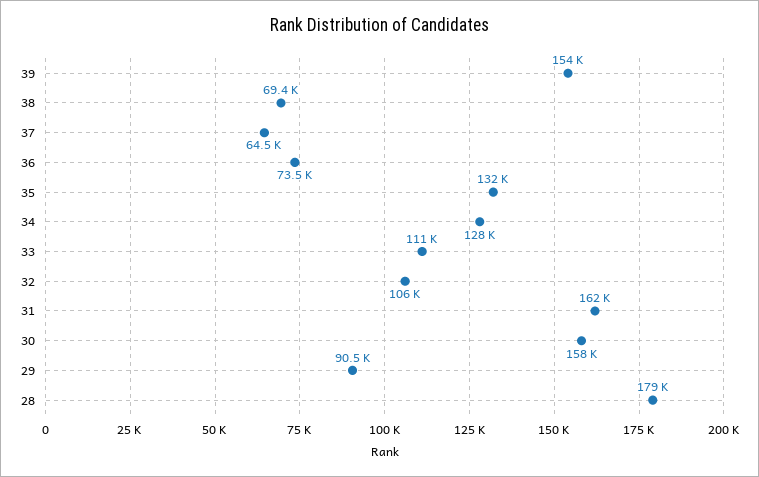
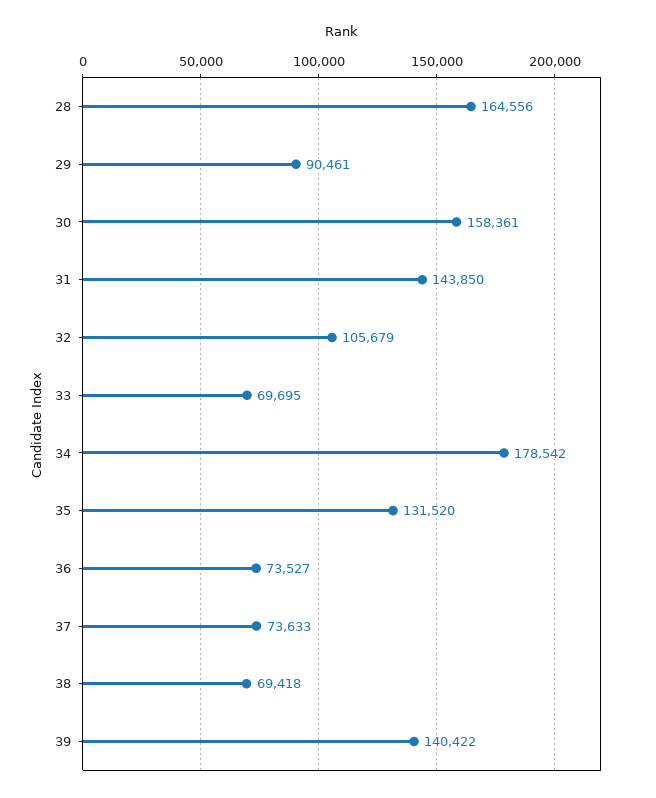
39: 154000 -> 140422
37: 64500 -> 73633
34: 128000 -> 178542
33: 111000 -> 69695
31: 162000 -> 143850
28: 179000 -> 164556

